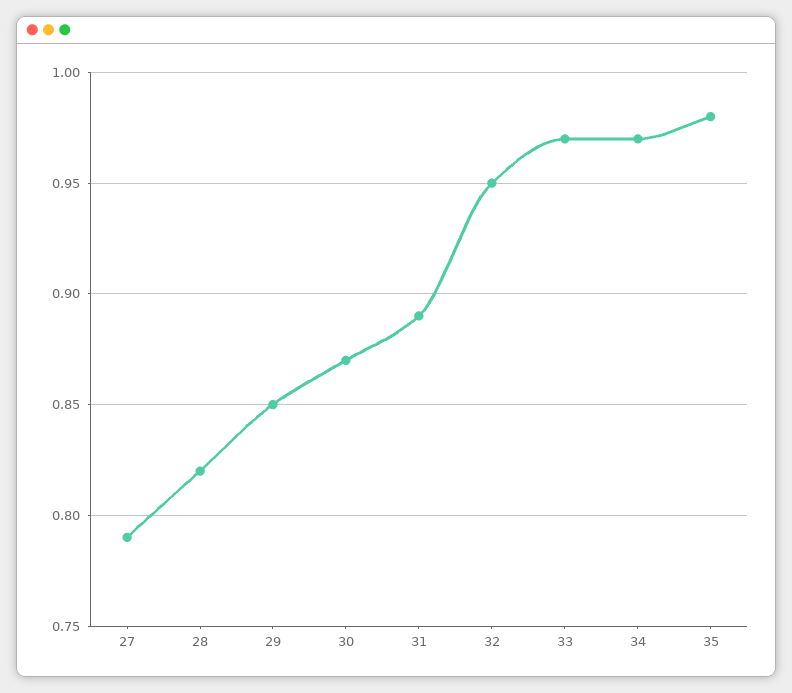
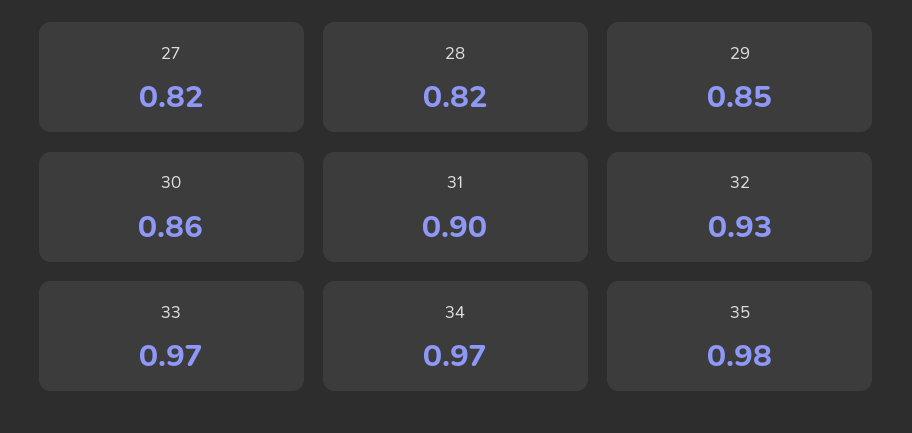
27: 0.79 -> 0.82
30: 0.87 -> 0.86
31: 0.89 -> 0.9
32: 0.95 -> 0.93

